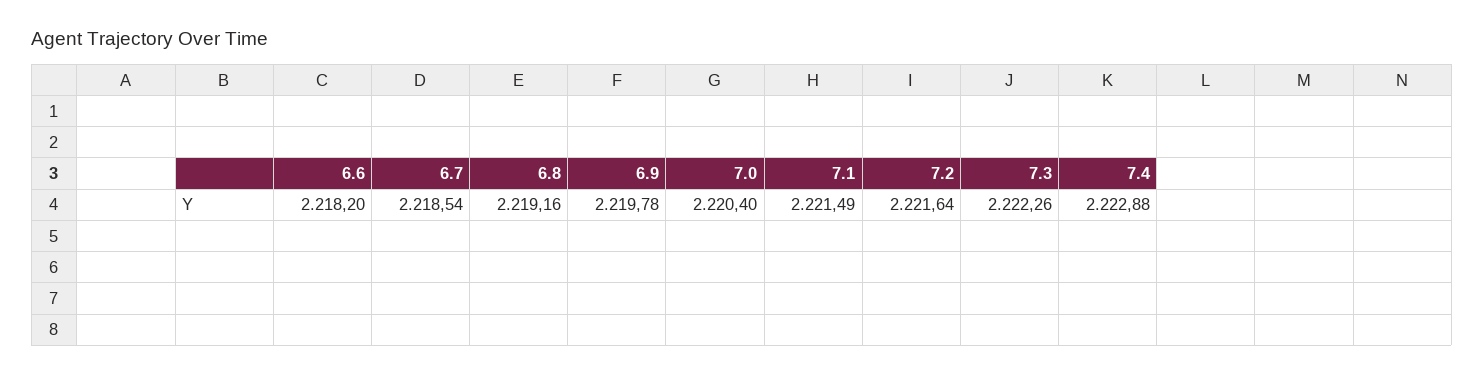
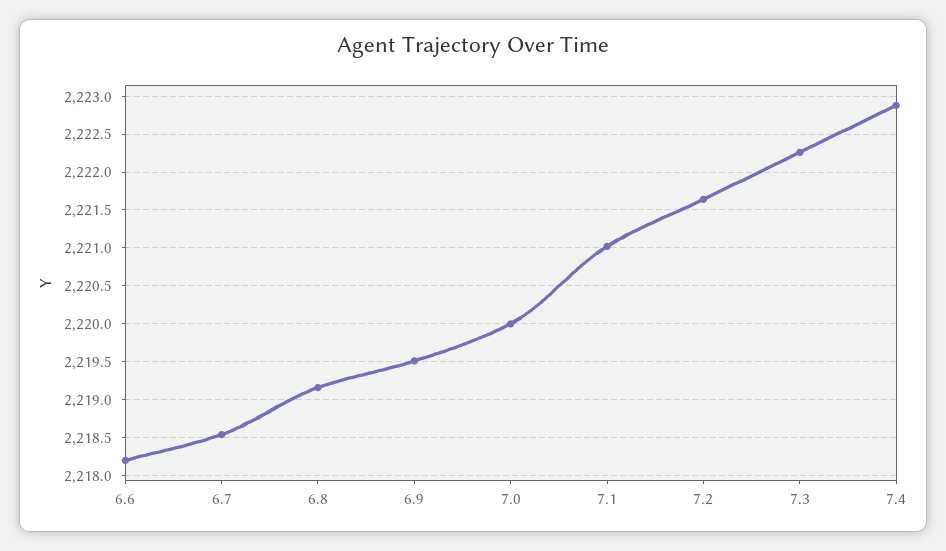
6.9: 2219.78 -> 2219.5
7.0: 2220.4 -> 2220
7.1: 2221.49 -> 2221

